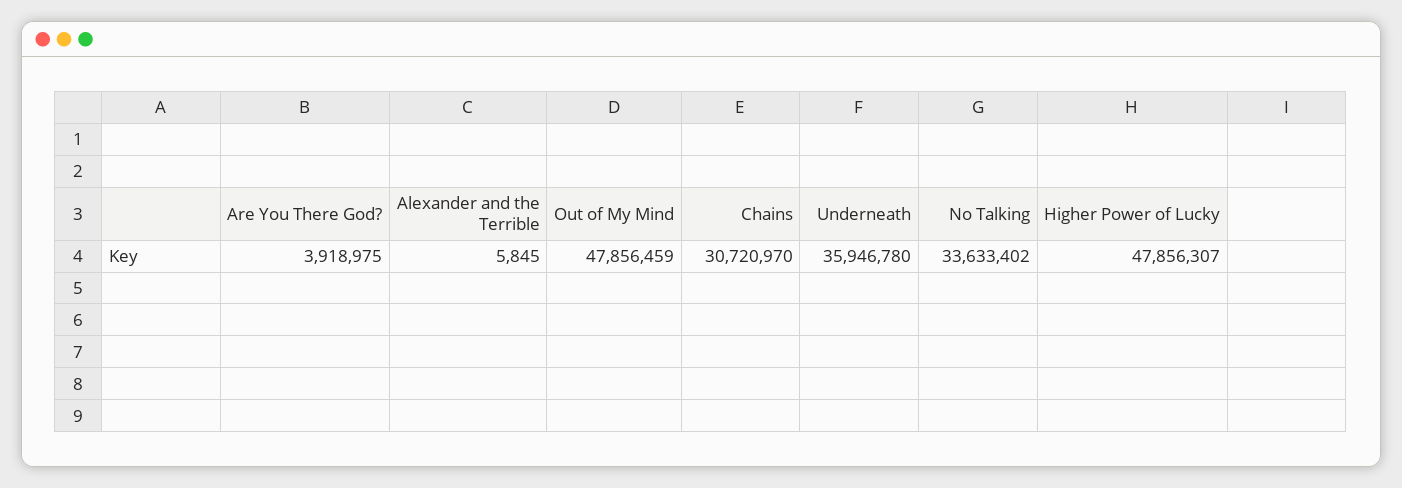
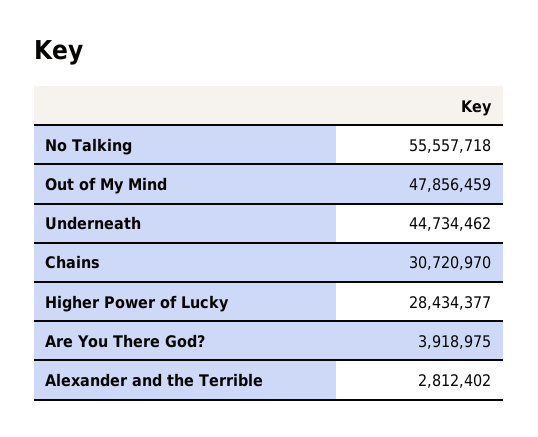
Alexander and the Terrible: 5845 -> 2812402
Underneath: 35946780 -> 44734462
No Talking: 33633402 -> 55557718
Higher Power of Lucky: 47856307 -> 28434377

